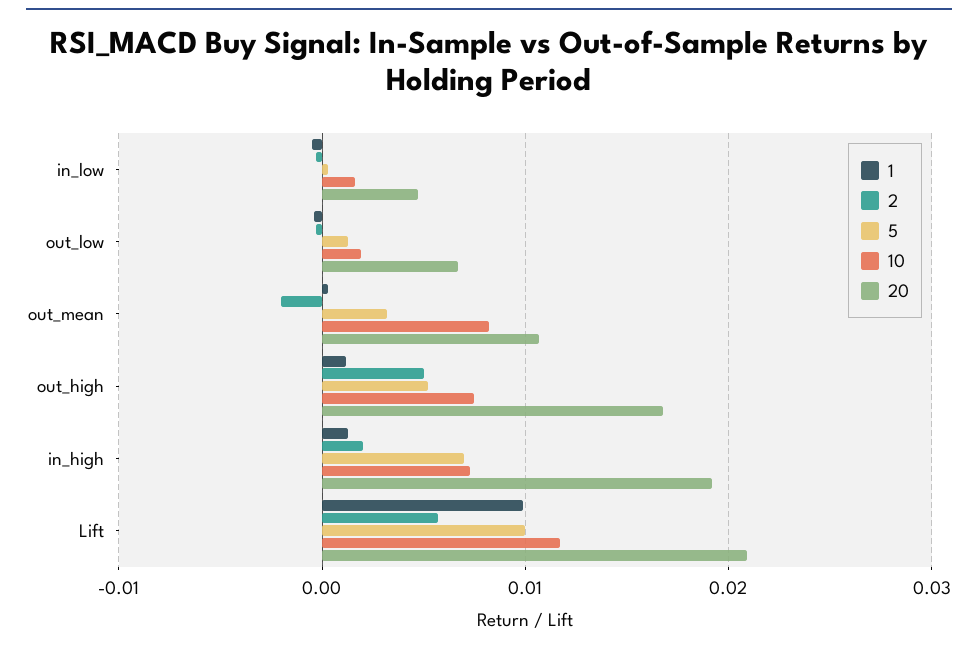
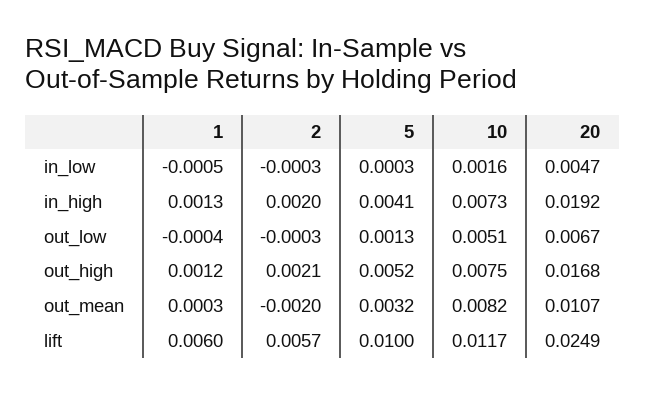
10, out_low: 0.002 -> 0.0051
2, out_high: 0.005 -> 0.0021
5, in_high: 0.007 -> 0.0041
1, Lift: 0.01 -> 0.006
20, Lift: 0.021 -> 0.0249

